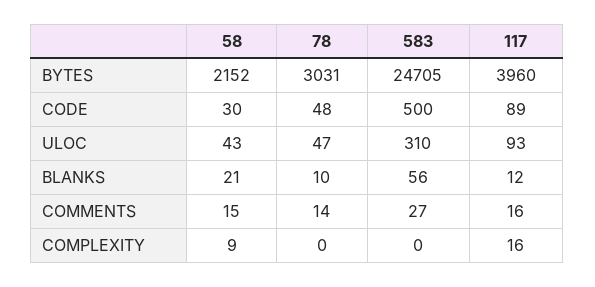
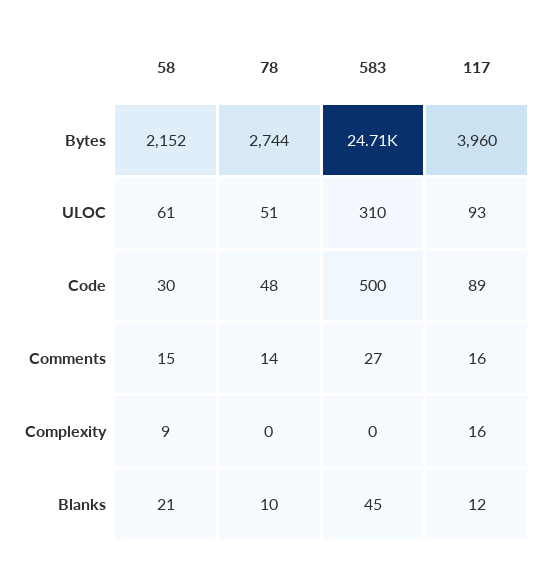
78, BYTES: 3031 -> 2744
58, ULOC: 43 -> 61
78, ULOC: 47 -> 51
583, BLANKS: 56 -> 45

